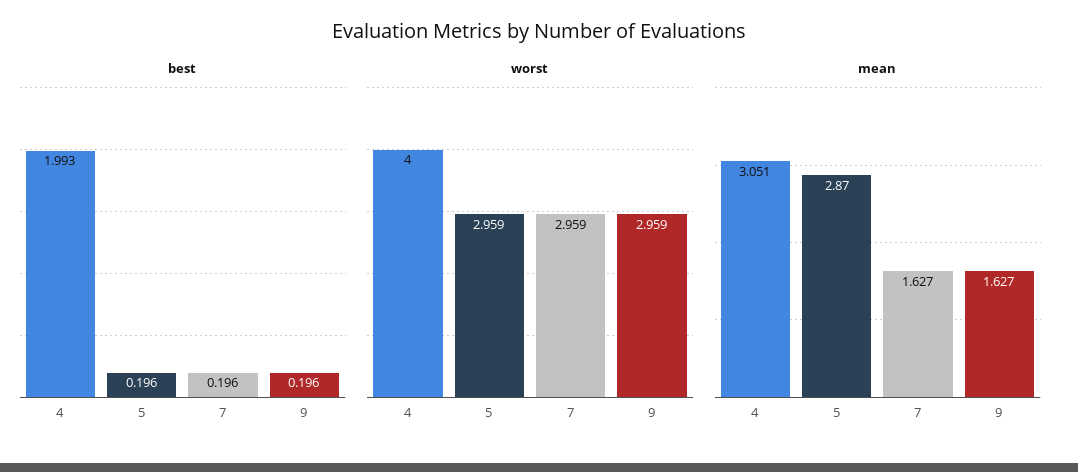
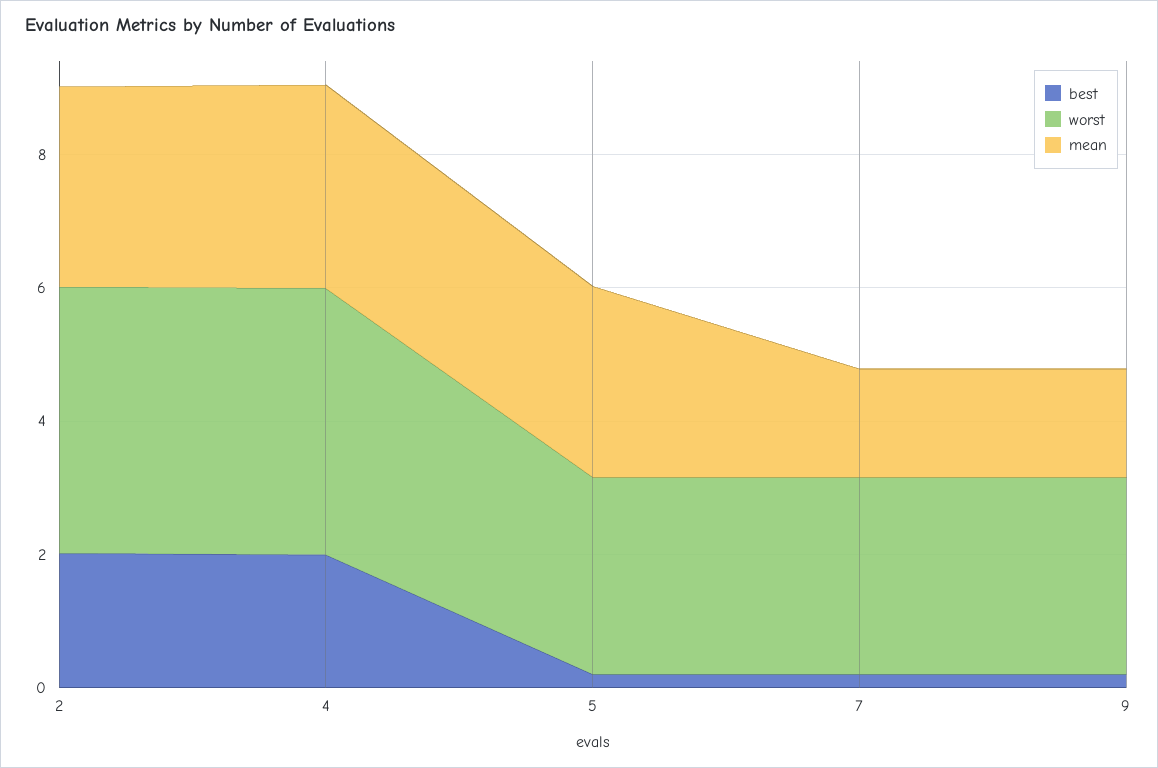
best, 2: none -> 2
worst, 2: none -> 4
mean, 2: none -> 3

